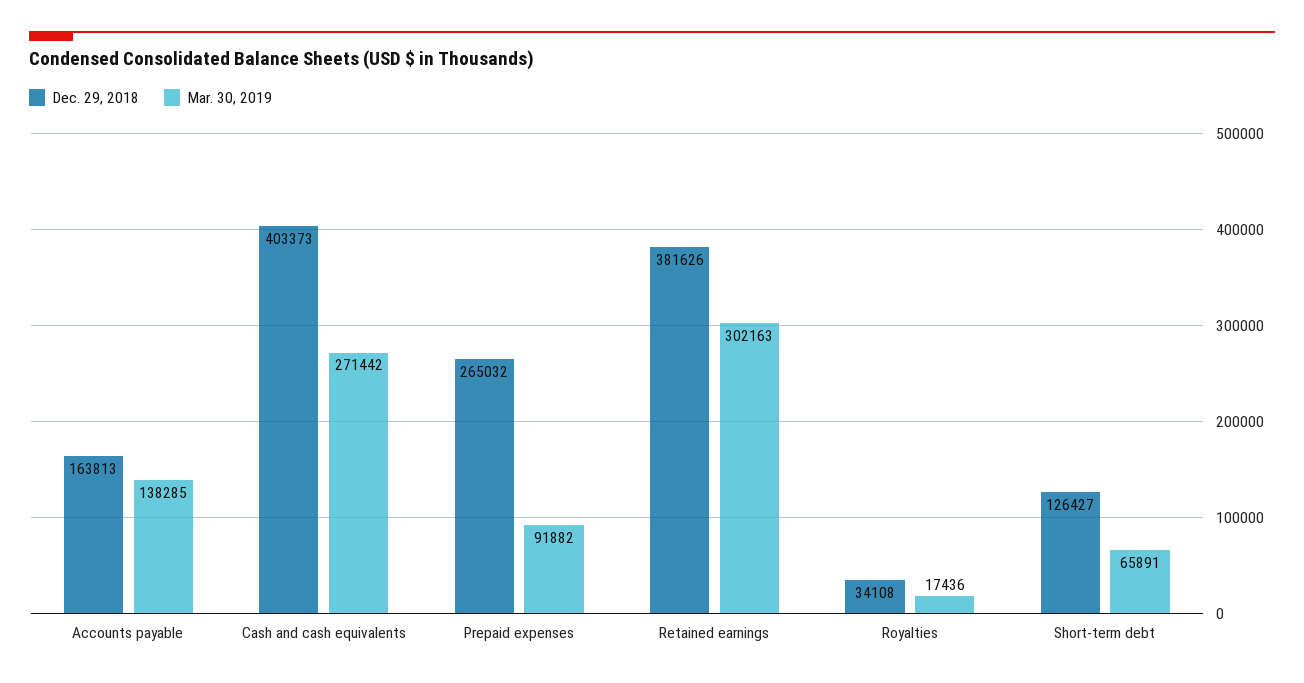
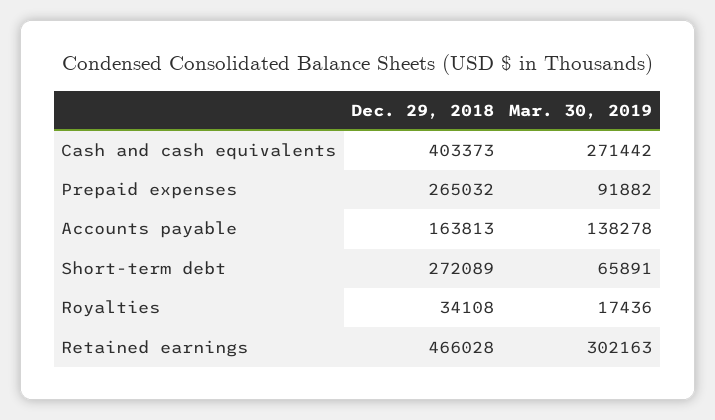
Mar. 30, 2019, Accounts payable: 138285 -> 138278
Dec. 29, 2018, Retained earnings: 381626 -> 466028
Dec. 29, 2018, Short-term debt: 126427 -> 272089

